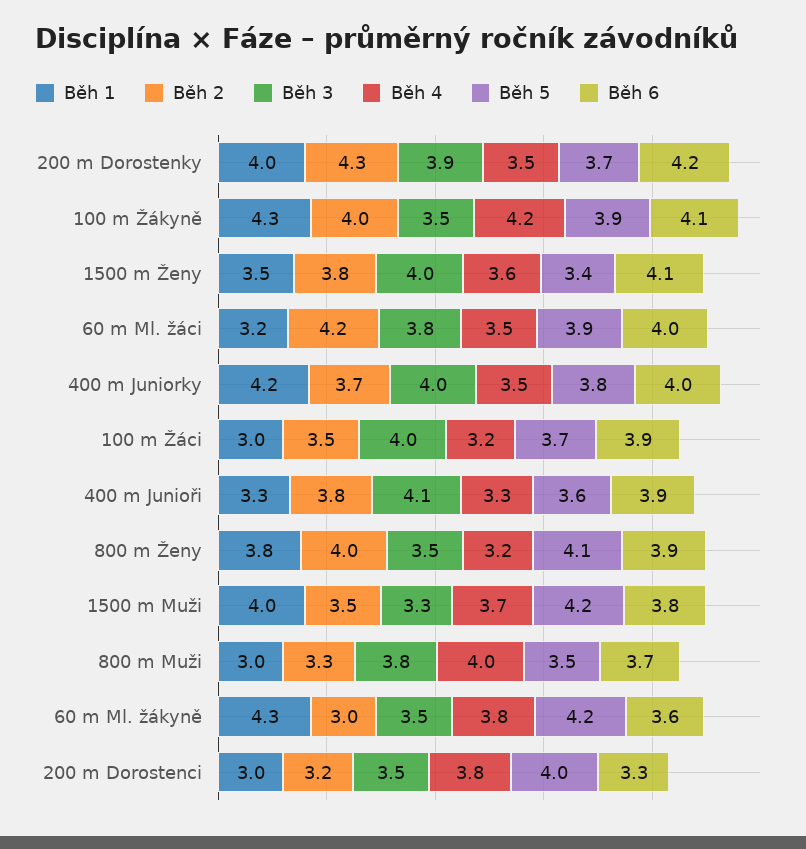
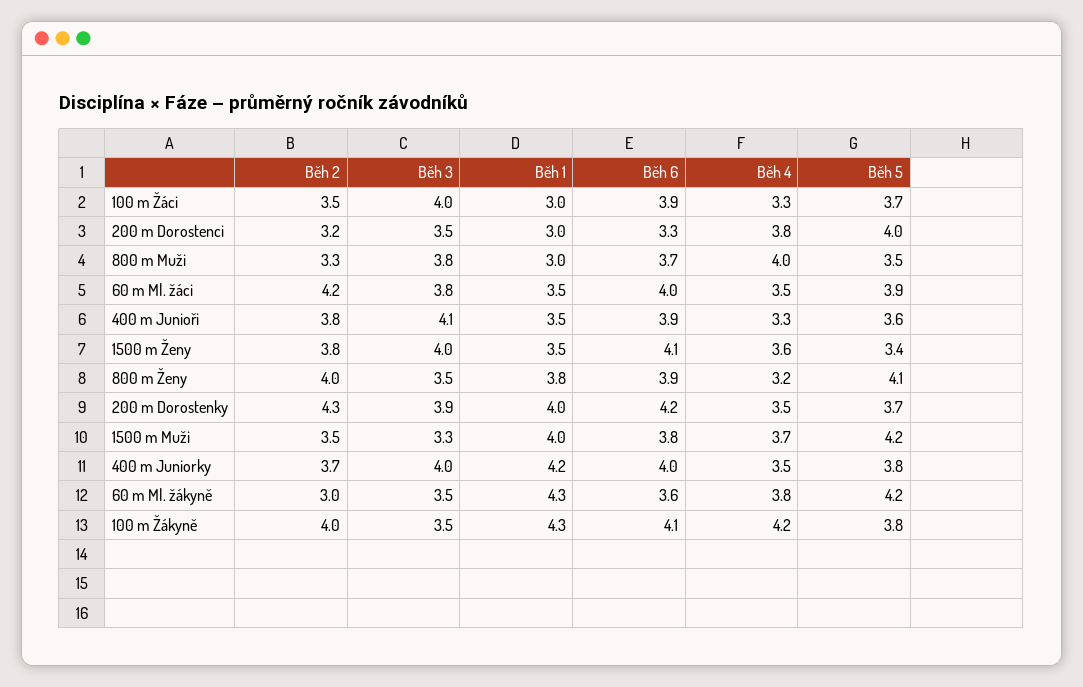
Běh 5, 100 m Žákyně: 3.9 -> 3.8
Běh 1, 60 m Ml. žáci: 3.2 -> 3.5
Běh 4, 100 m Žáci: 3.2 -> 3.3
Běh 1, 400 m Junioři: 3.3 -> 3.5

